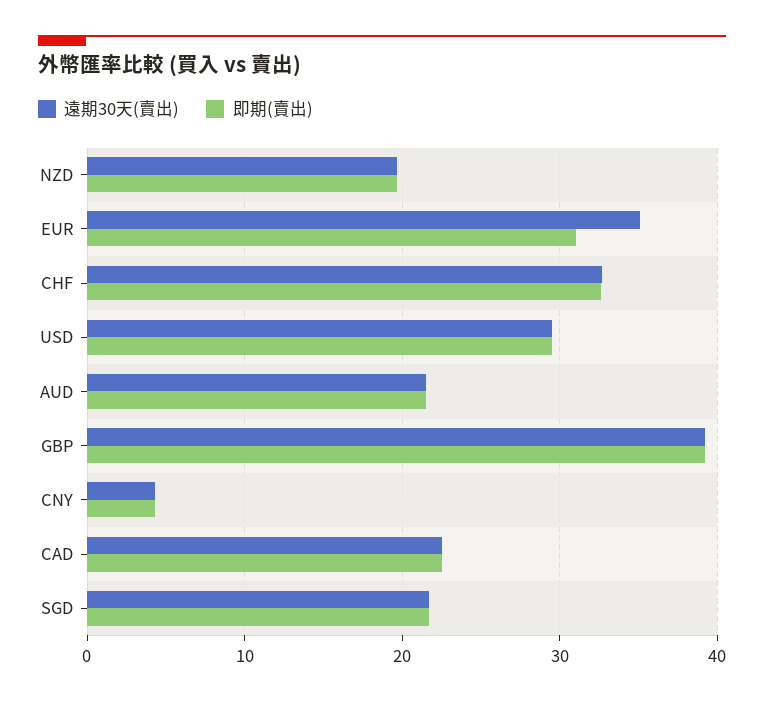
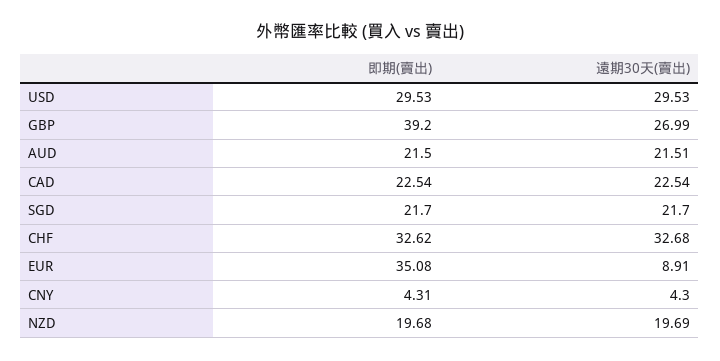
遠期30天(賣出), EUR: 35 -> 8.91
即期(賣出), EUR: 31 -> 35.08
遠期30天(賣出), GBP: 39 -> 26.99

